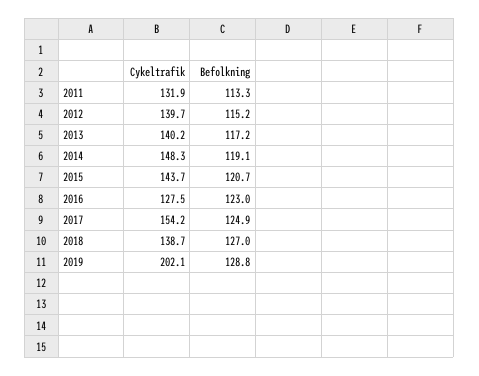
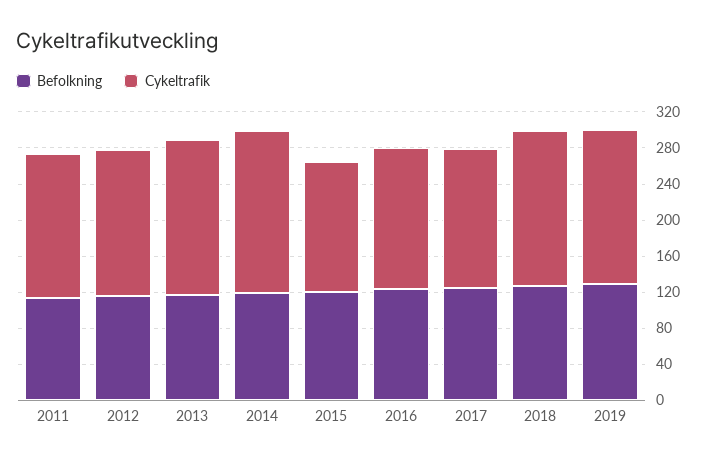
Cykeltrafik, 2011: 131.9 -> 160
Cykeltrafik, 2012: 139.7 -> 160
Cykeltrafik, 2013: 140.2 -> 170
Cykeltrafik, 2014: 148.3 -> 180
Cykeltrafik, 2016: 127.5 -> 160
Cykeltrafik, 2018: 138.7 -> 170
Cykeltrafik, 2019: 202.1 -> 170

